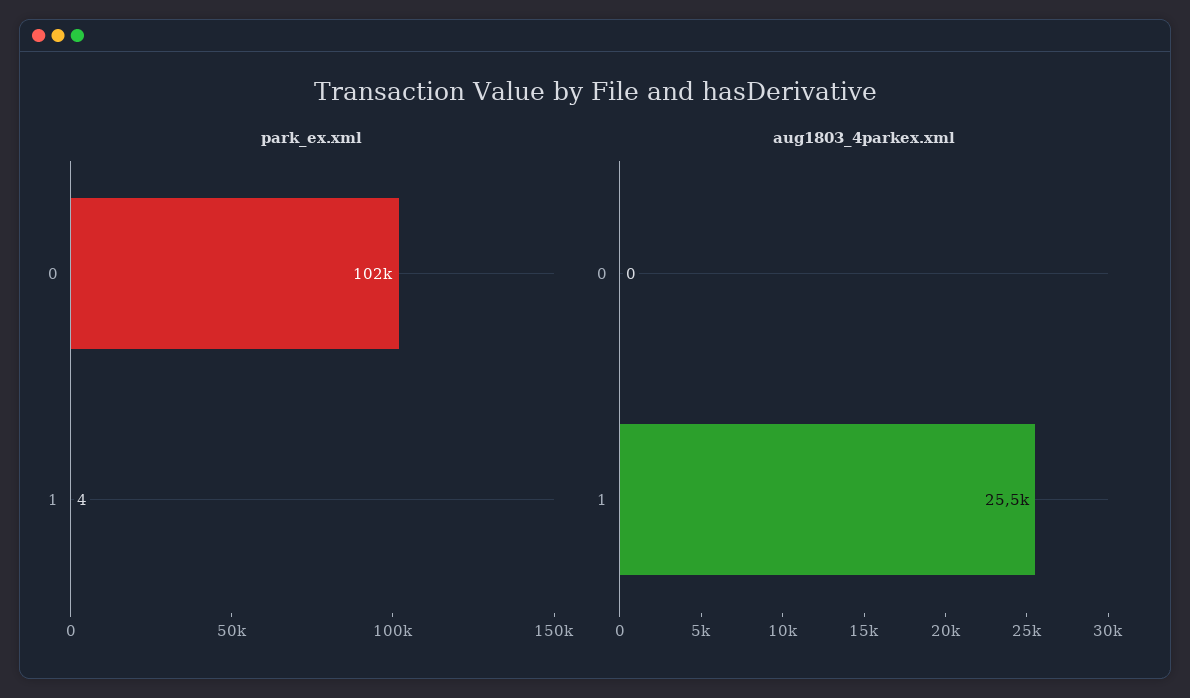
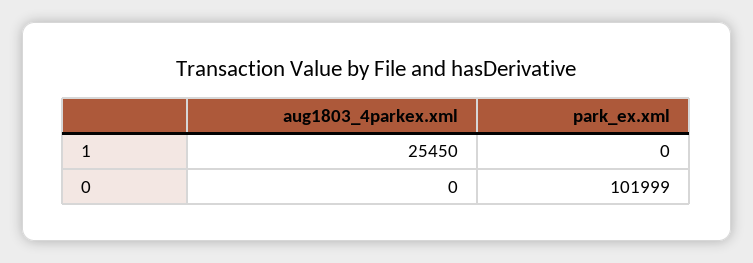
park_ex.xml, 1: 4 -> 0

